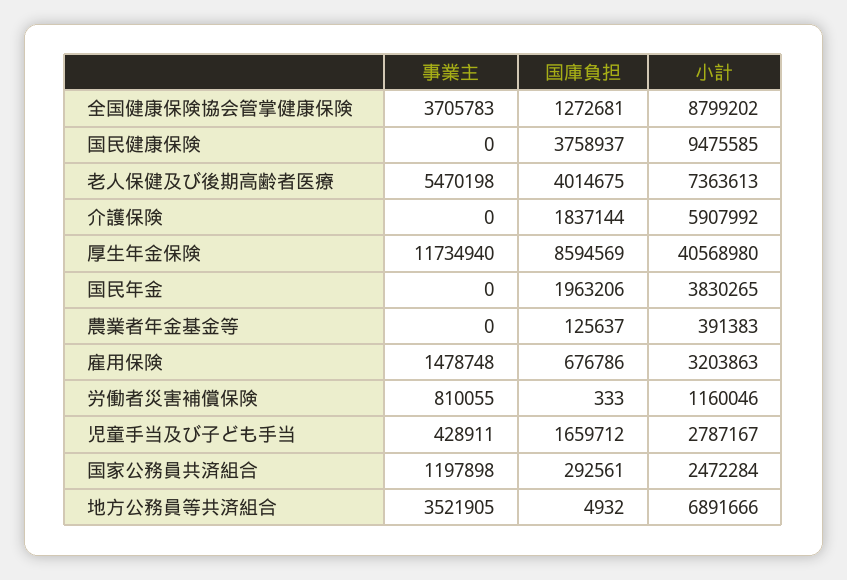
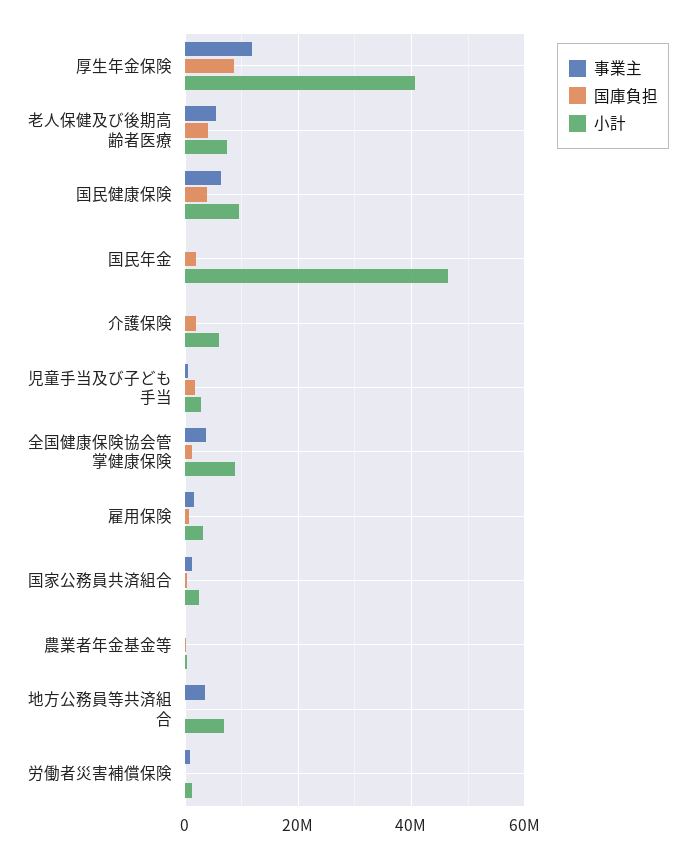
事業主, 国民健康保険: 0 -> 6000000
小計, 国民年金: 3830265 -> 46000000

